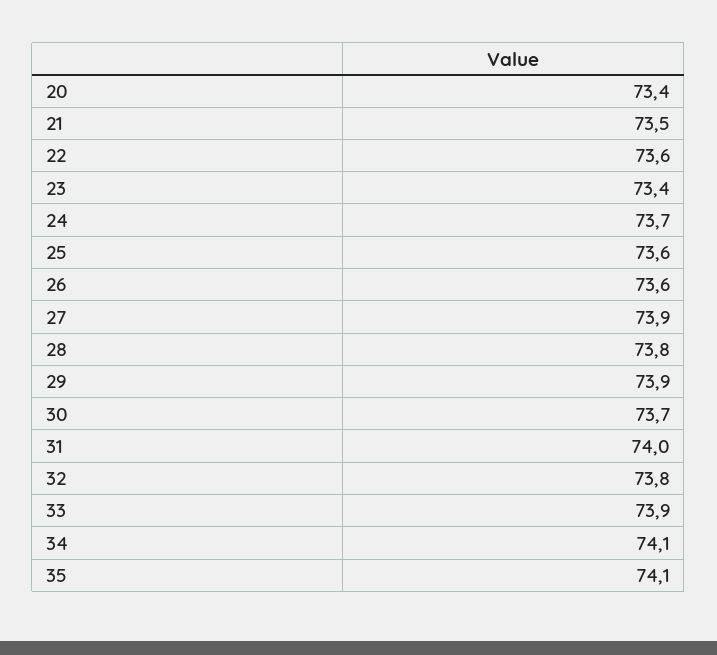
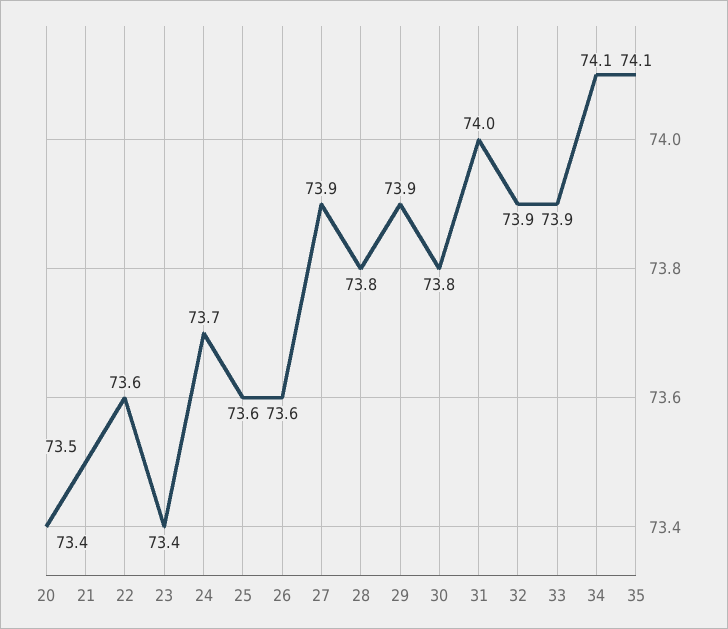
30: 73.7 -> 73.8
32: 73.8 -> 73.9

